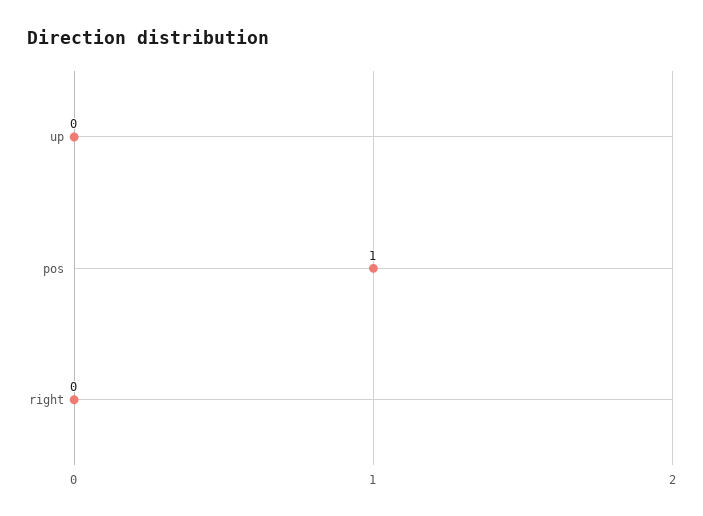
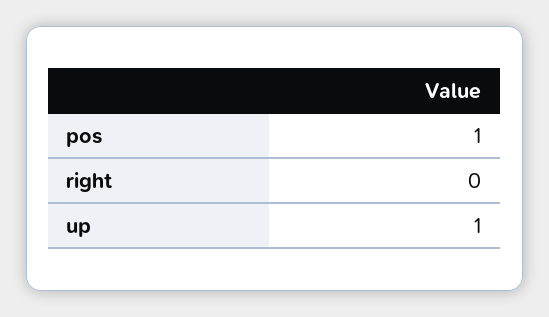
up: 0 -> 1

